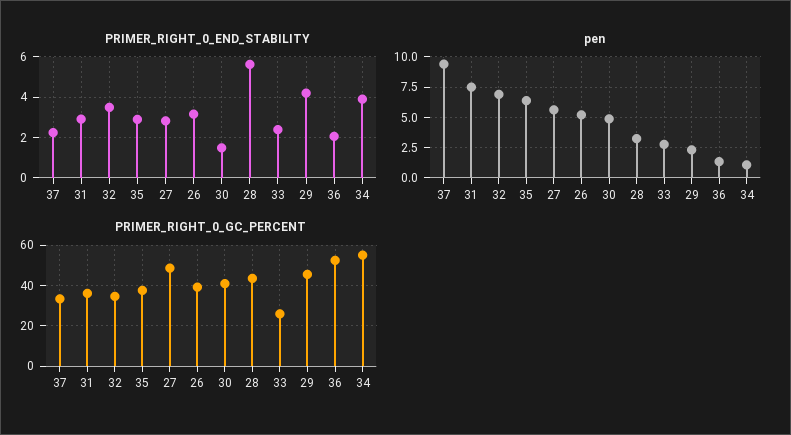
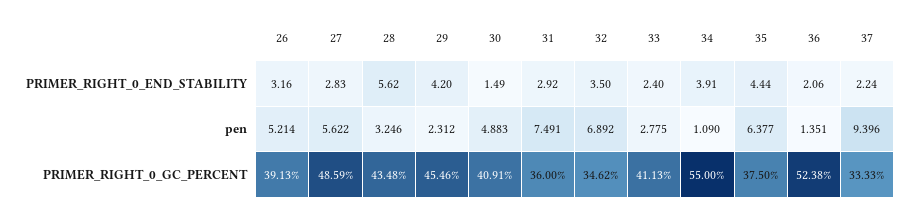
PRIMER_RIGHT_0_END_STABILITY, 35: 3 -> 4.44
PRIMER_RIGHT_0_GC_PERCENT, 33: 25 -> 41.13

